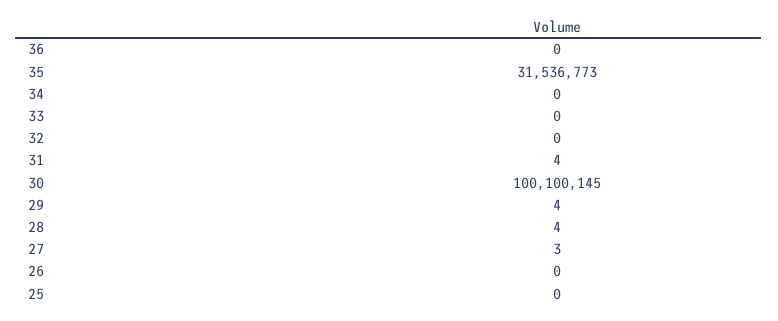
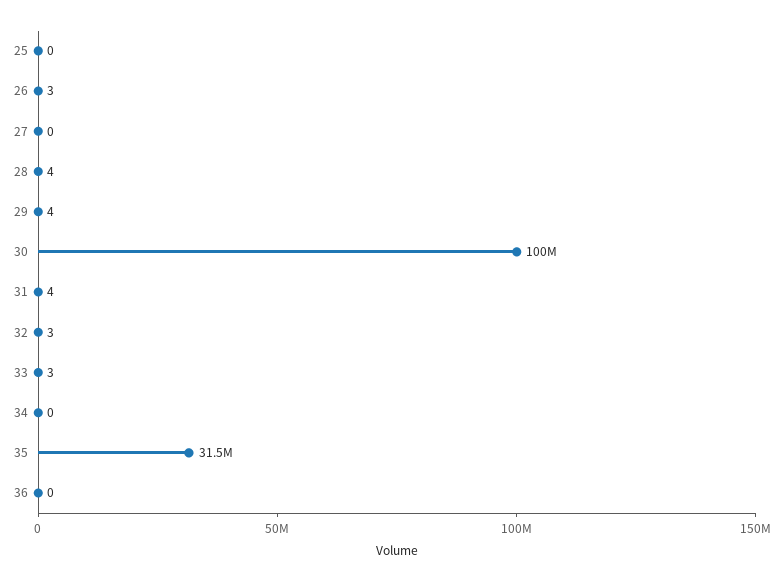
33: 0 -> 3
32: 0 -> 3
27: 3 -> 0
26: 0 -> 3

